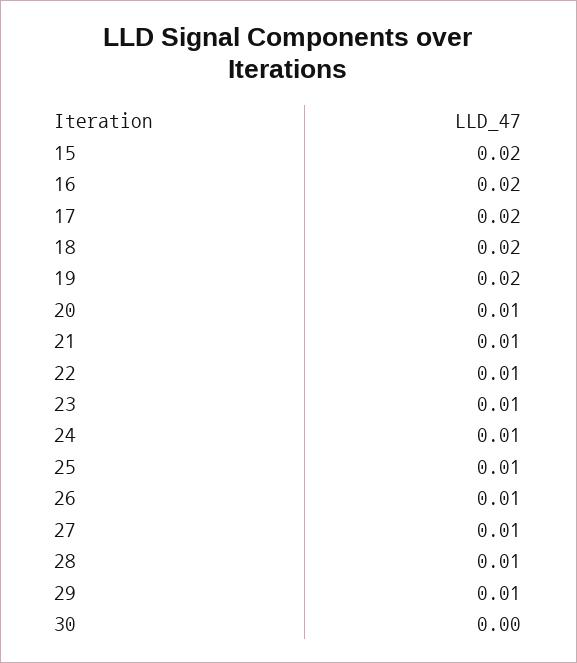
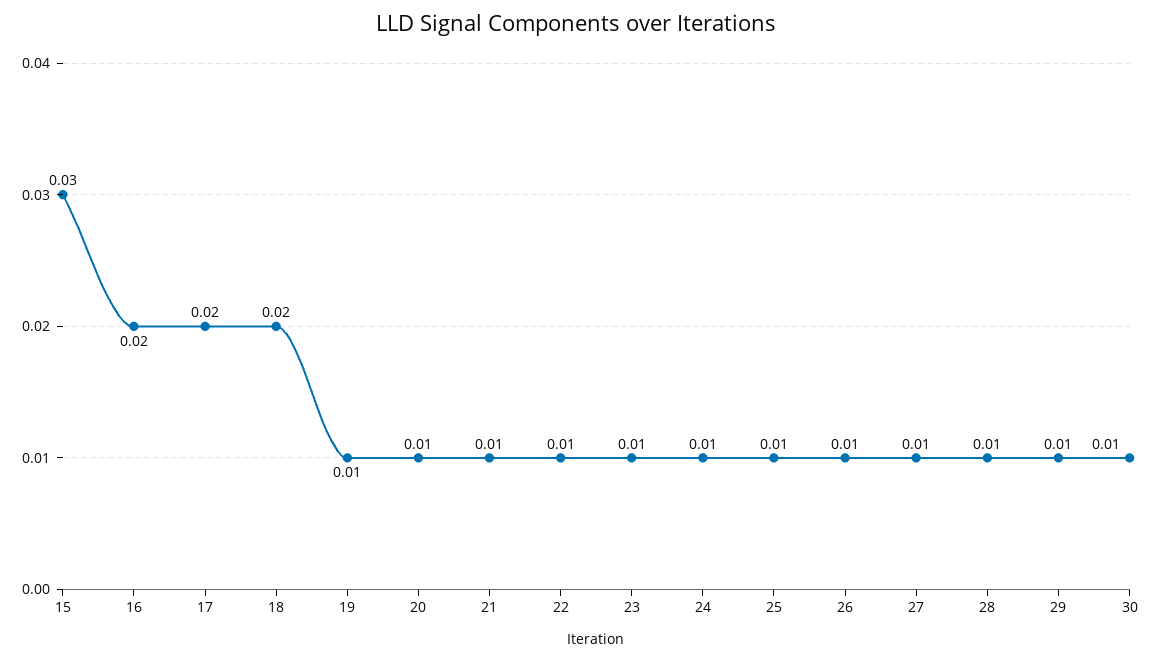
15: 0.02 -> 0.03
19: 0.02 -> 0.01
30: 0 -> 0.01

